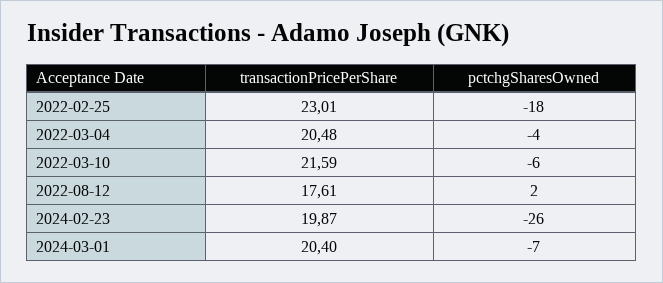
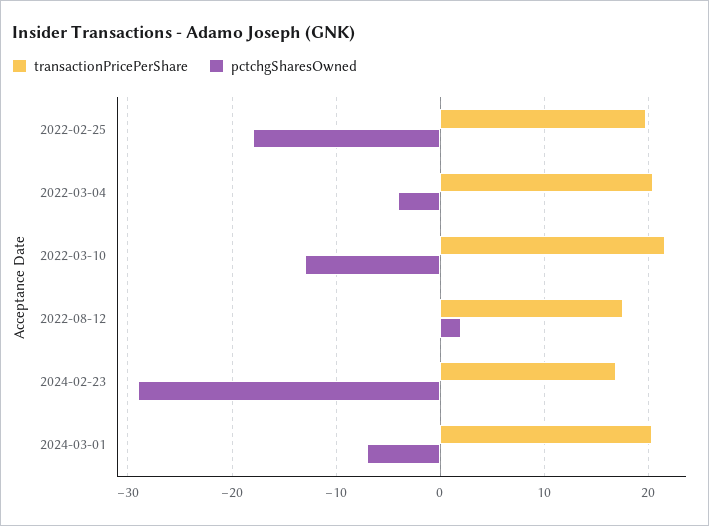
transactionPricePerShare, 2022-02-25: 23.01 -> 20
pctchgSharesOwned, 2022-03-10: -6 -> -13
transactionPricePerShare, 2024-02-23: 19.87 -> 17
pctchgSharesOwned, 2024-02-23: -26 -> -29

